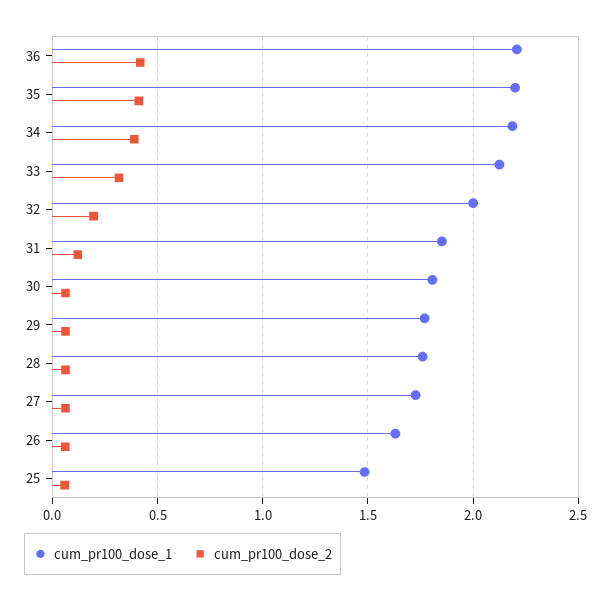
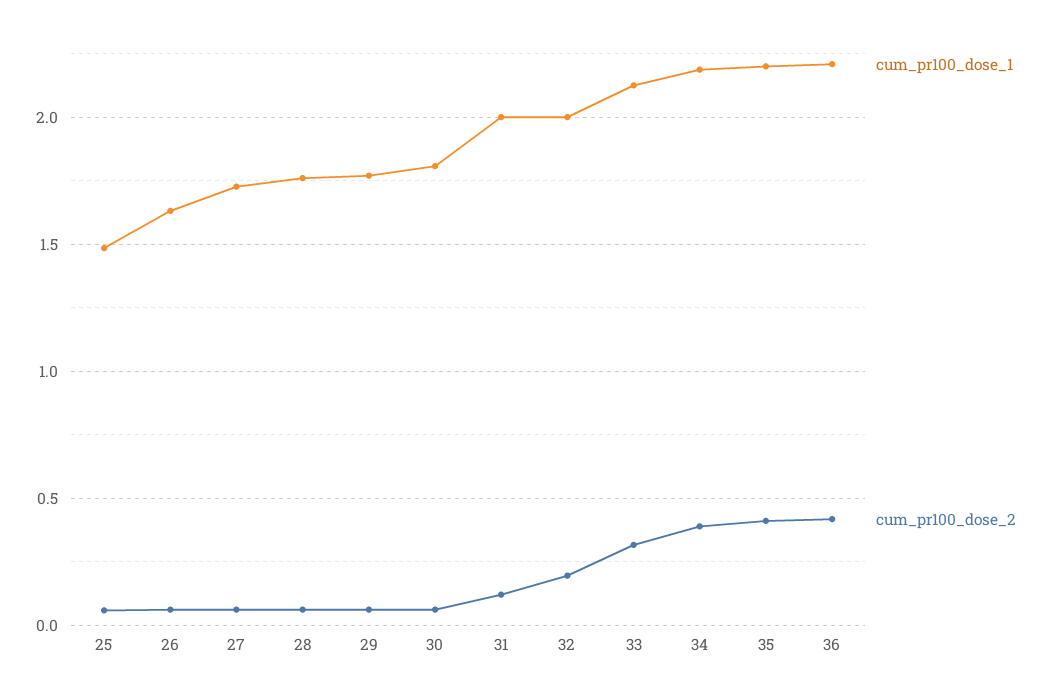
cum_pr100_dose_1, 31: 1.85 -> 2

